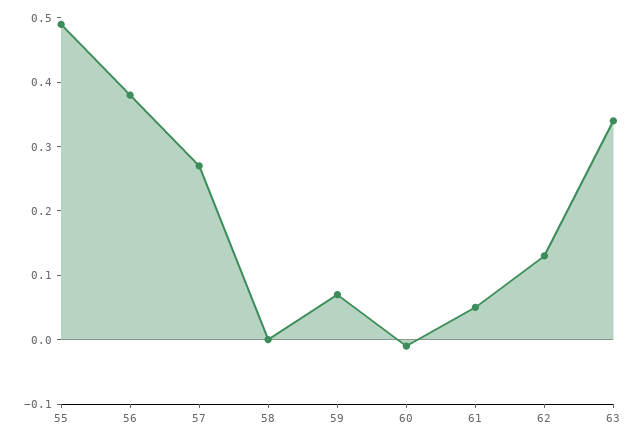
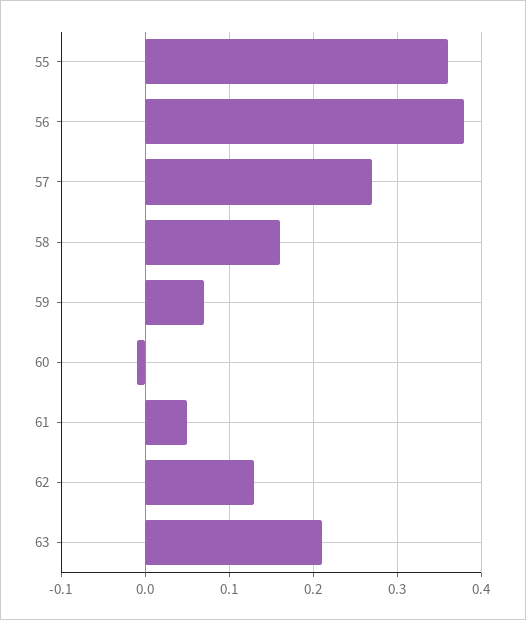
55: 0.5 -> 0.36
58: 0 -> 0.16
63: 0.35 -> 0.21

